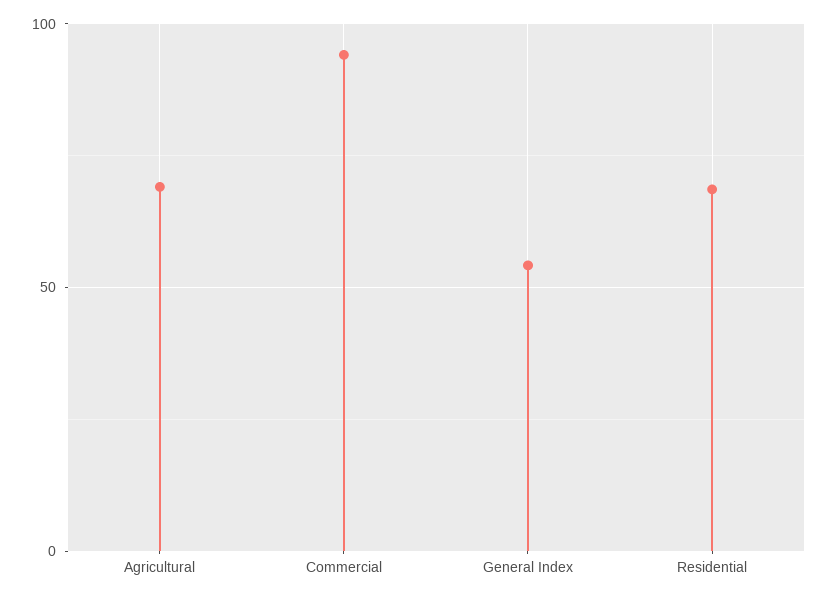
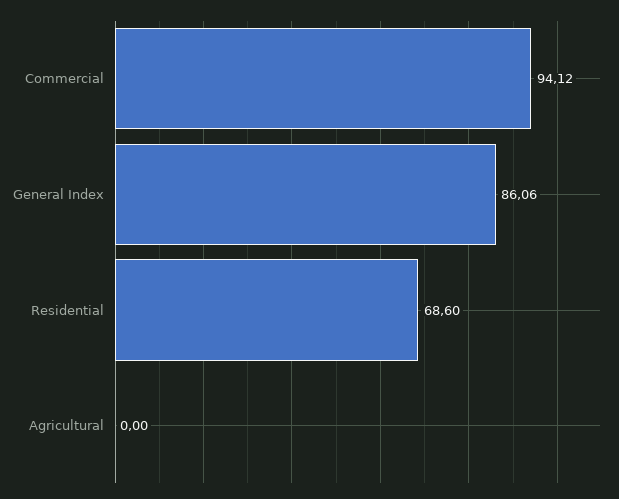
Agricultural: 70 -> 0
General Index: 55 -> 86.06

